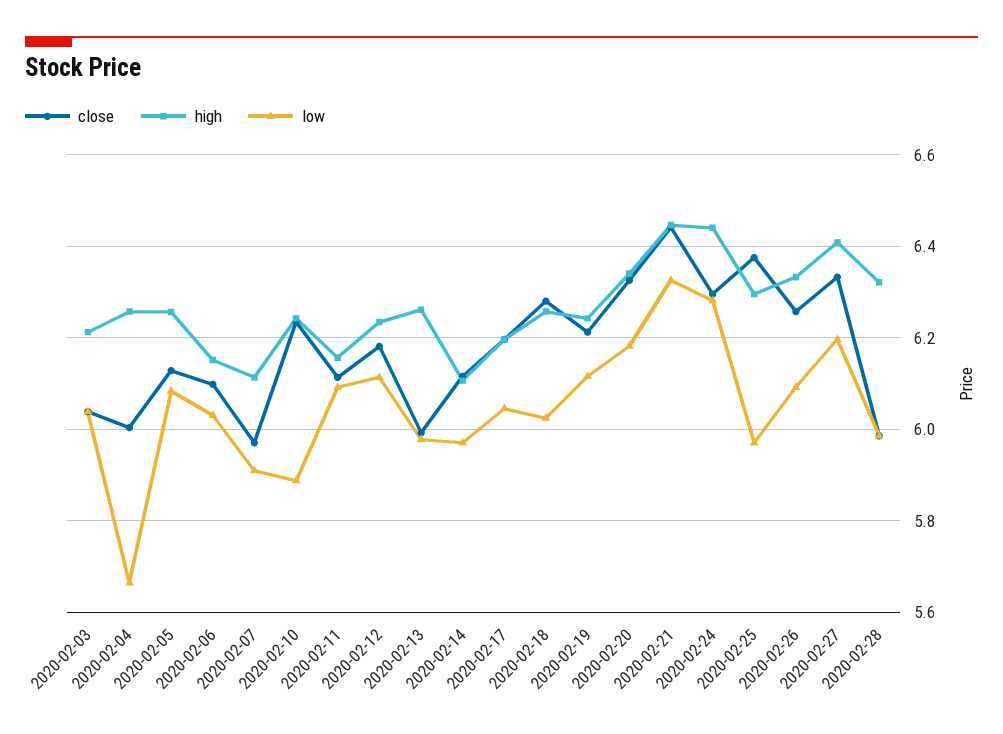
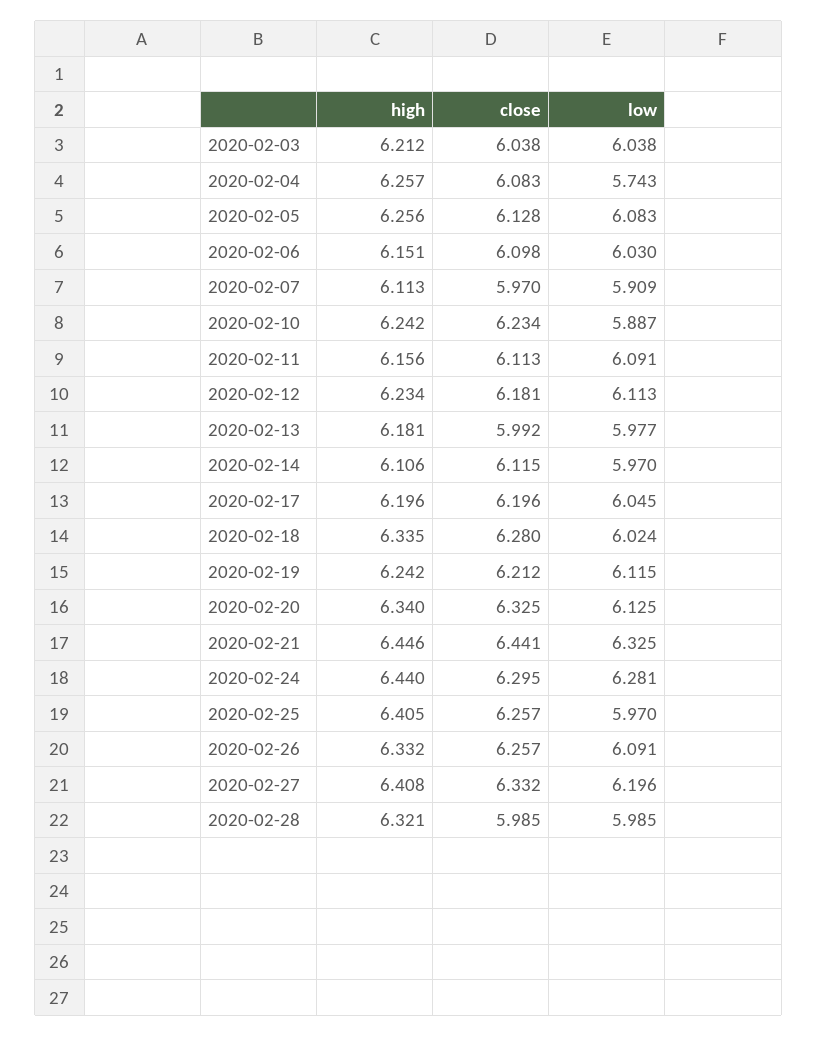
close, 2020-02-04: 6 -> 6.083
low, 2020-02-04: 5.66 -> 5.743
high, 2020-02-13: 6.26 -> 6.181
high, 2020-02-18: 6.26 -> 6.335
low, 2020-02-20: 6.18 -> 6.125
close, 2020-02-25: 6.38 -> 6.257
high, 2020-02-25: 6.3 -> 6.405

